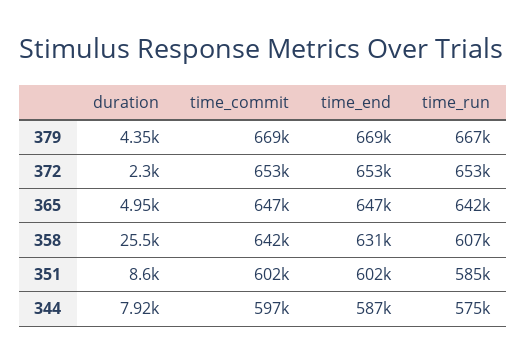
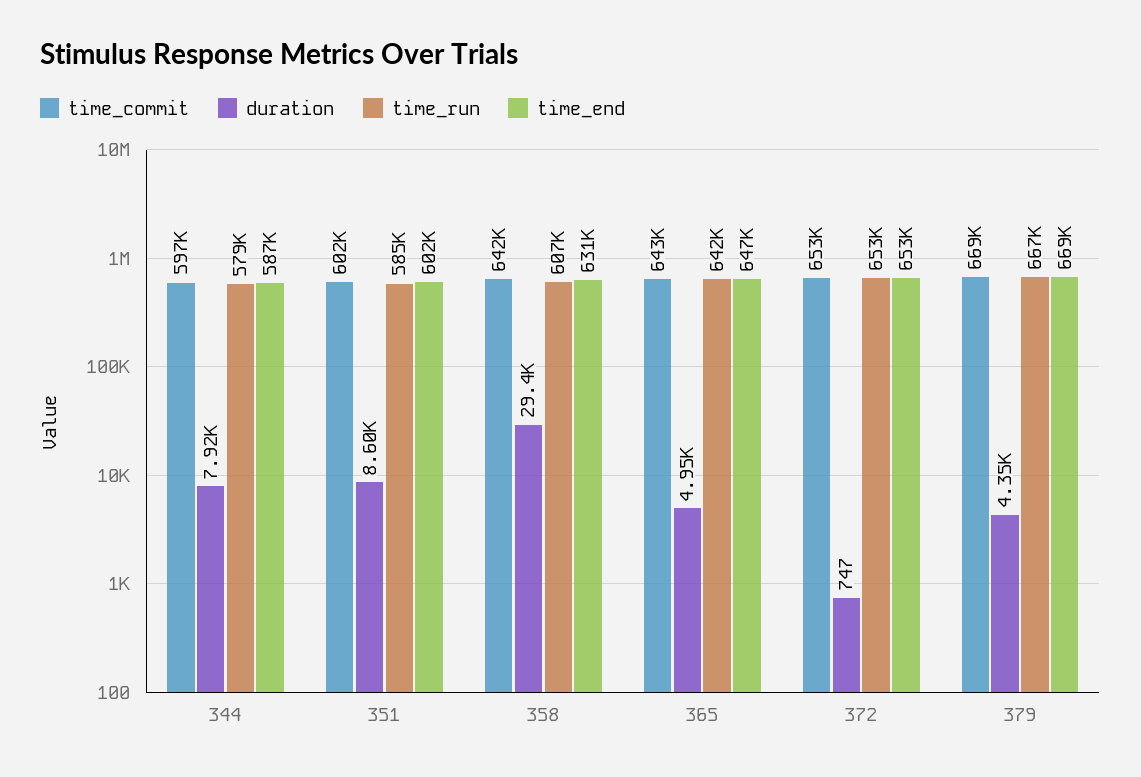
duration, 372: 2300 -> 747
time_commit, 365: 647000 -> 643000
duration, 358: 25500 -> 29400
time_run, 344: 575000 -> 579000

